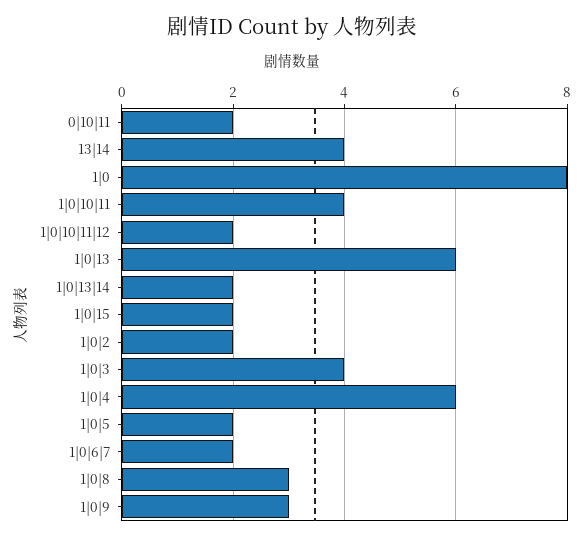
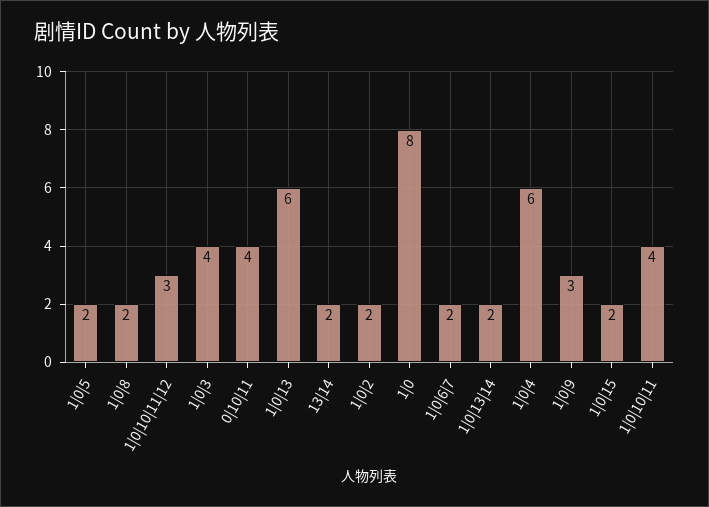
0|10|11: 2 -> 4
13|14: 4 -> 2
1|0|10|11|12: 2 -> 3
1|0|8: 3 -> 2

